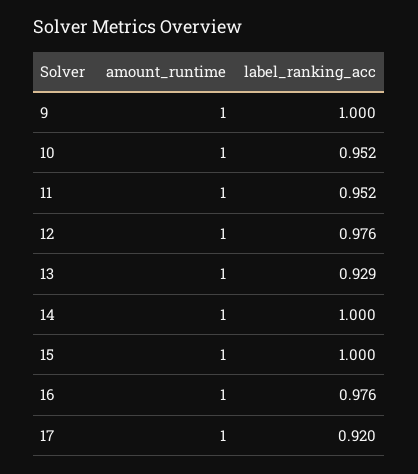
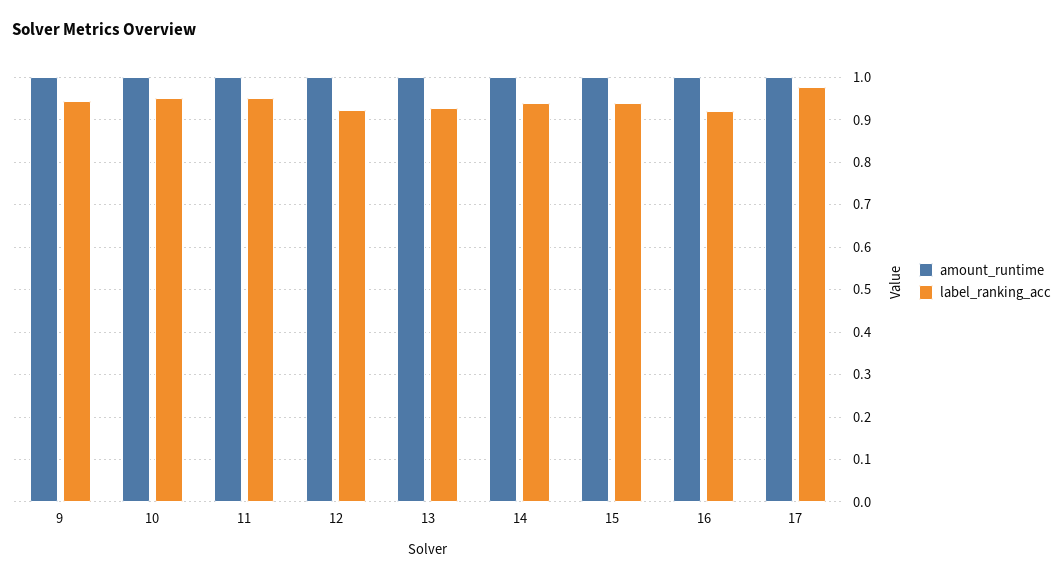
label_ranking_acc, 9: 1 -> 0.94
label_ranking_acc, 12: 0.976 -> 0.92
label_ranking_acc, 14: 1 -> 0.94
label_ranking_acc, 15: 1 -> 0.94
label_ranking_acc, 16: 0.976 -> 0.92
label_ranking_acc, 17: 0.92 -> 0.98

